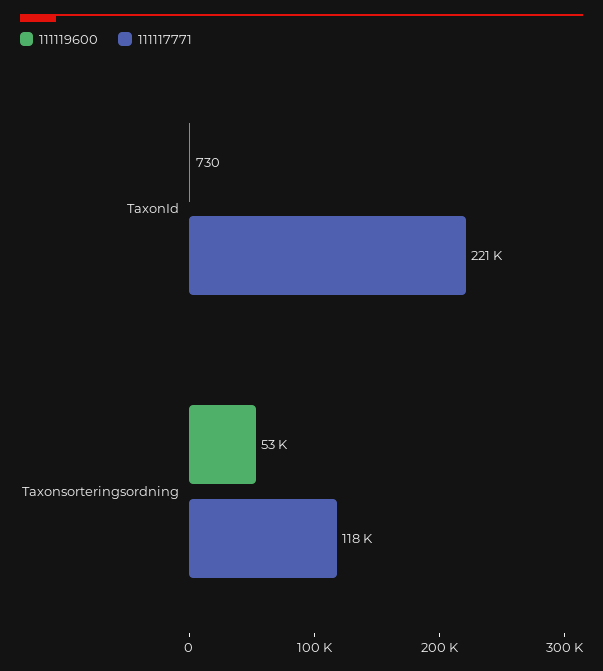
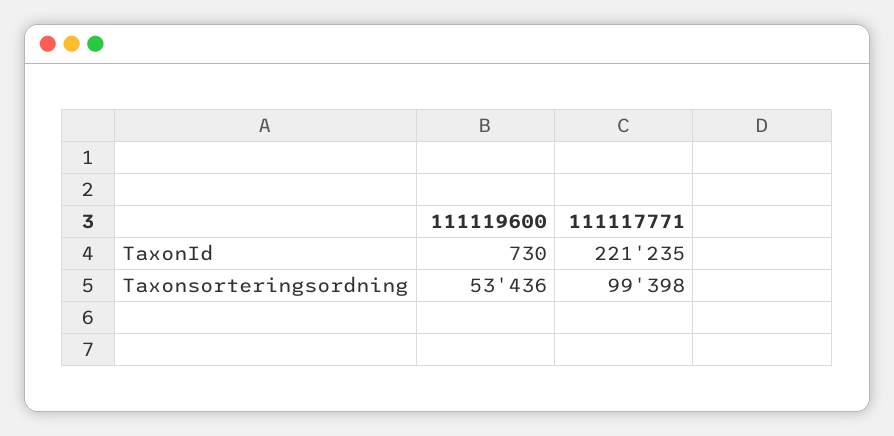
111117771, Taxonsorteringsordning: 118000 -> 99398

